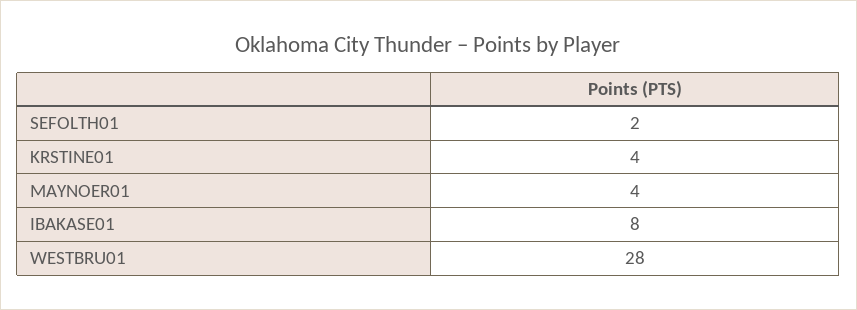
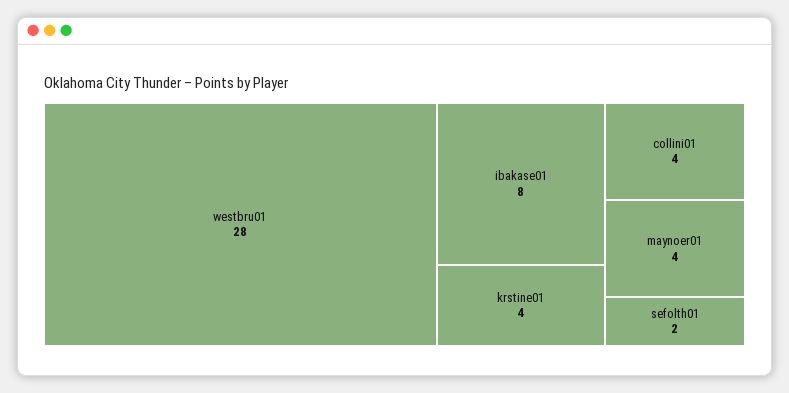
collini01: none -> 4

